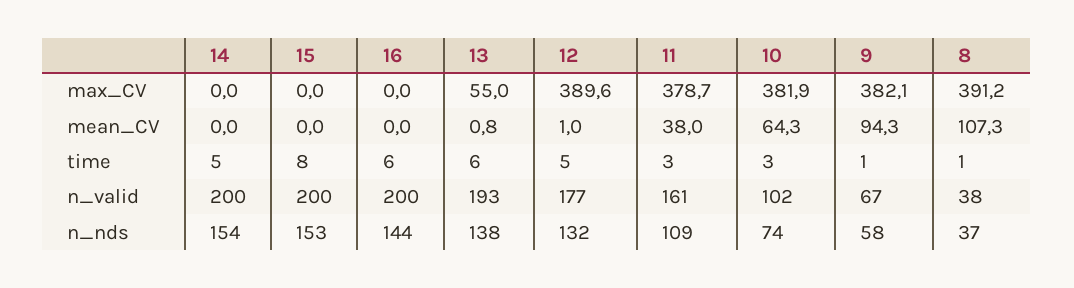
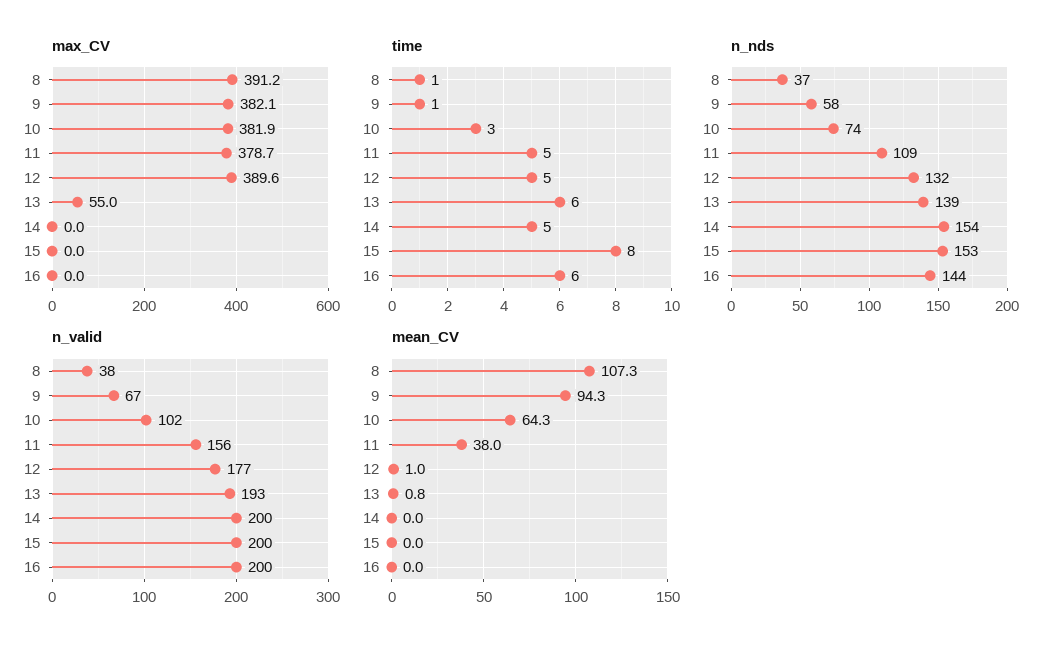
time, 11: 3 -> 5
n_valid, 11: 161 -> 156
n_nds, 13: 138 -> 139

